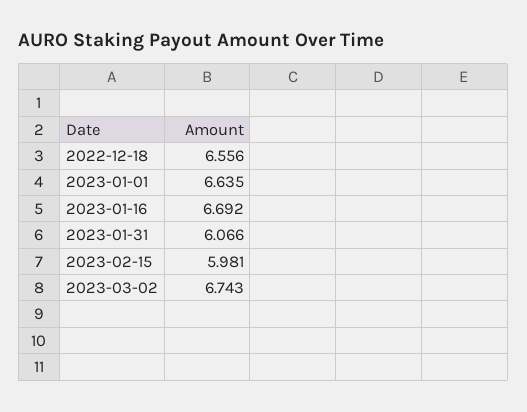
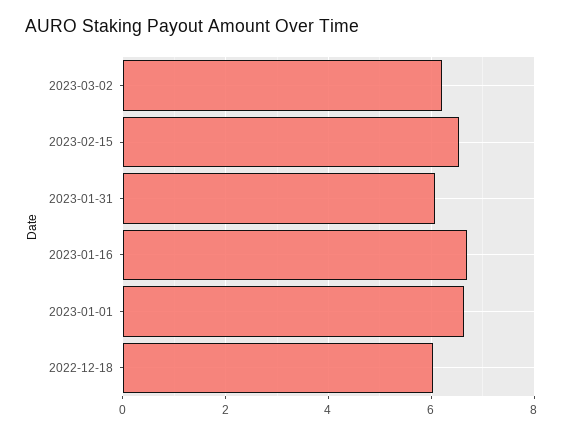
2022-12-18: 6.556 -> 6
2023-02-15: 5.981 -> 6.6
2023-03-02: 6.743 -> 6.2

